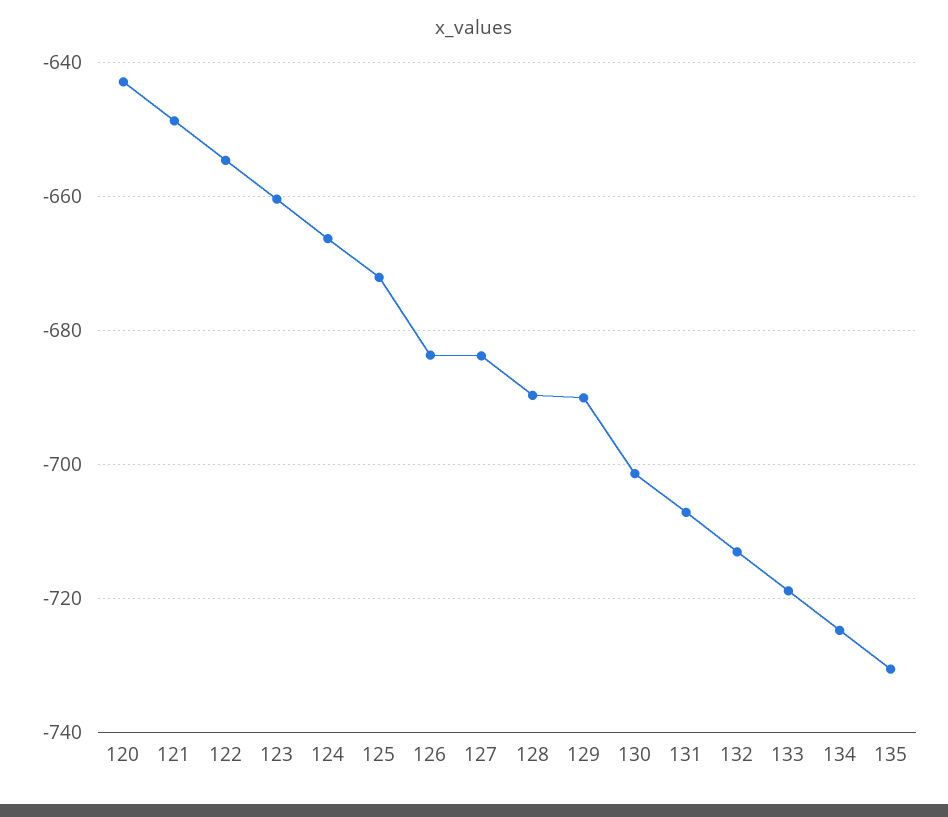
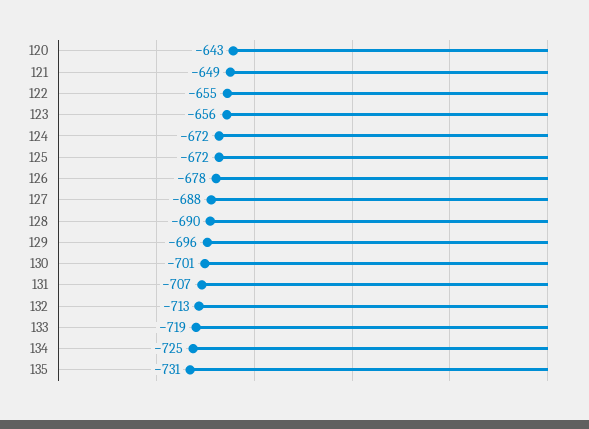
123: -660 -> -656
124: -666 -> -672
126: -684 -> -678
127: -684 -> -688
129: -690 -> -696

